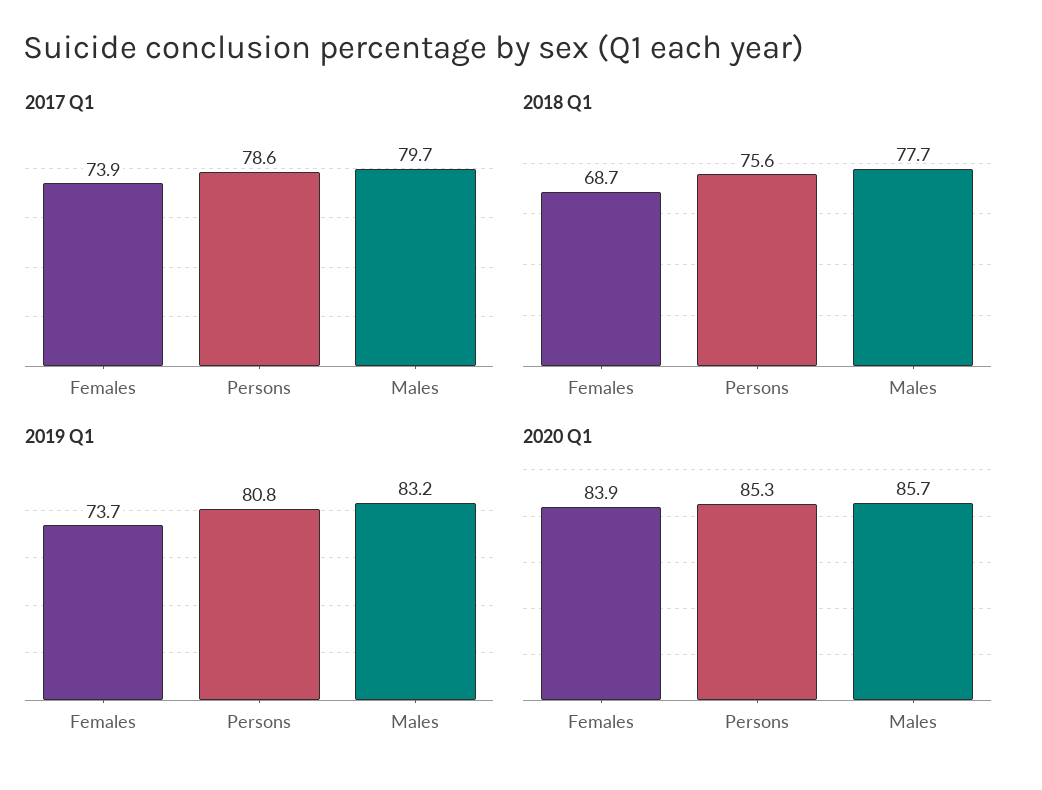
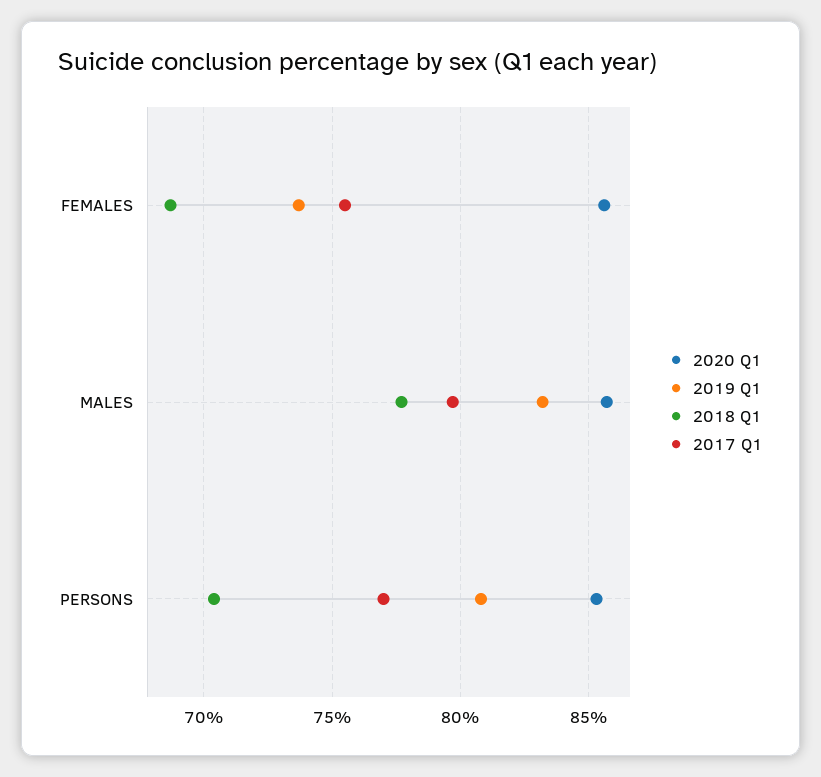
2017 Q1, Females: 73.9 -> 75.5
2017 Q1, Persons: 78.6 -> 77
2018 Q1, Persons: 75.6 -> 70.5
2020 Q1, Females: 83.9 -> 85.5

